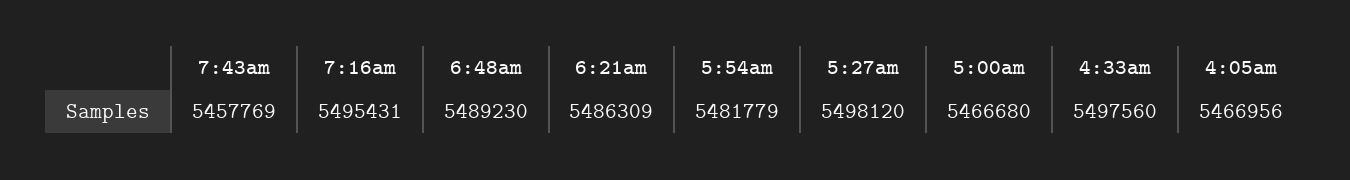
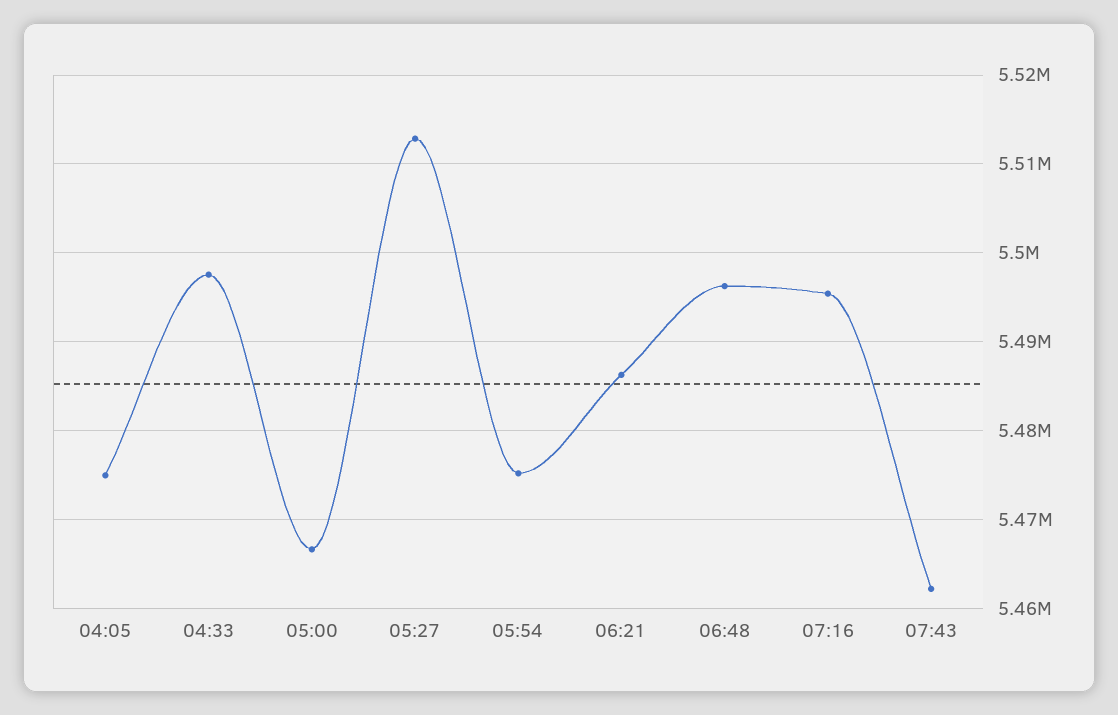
7:43am: 5457769 -> 5462000
6:48am: 5489230 -> 5496000
5:54am: 5481779 -> 5475000
5:27am: 5498120 -> 5513000
4:05am: 5466956 -> 5475000

